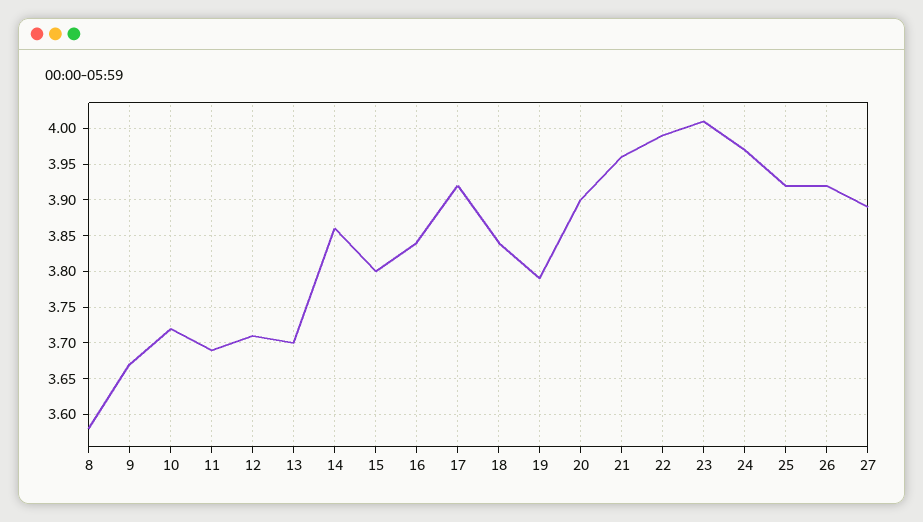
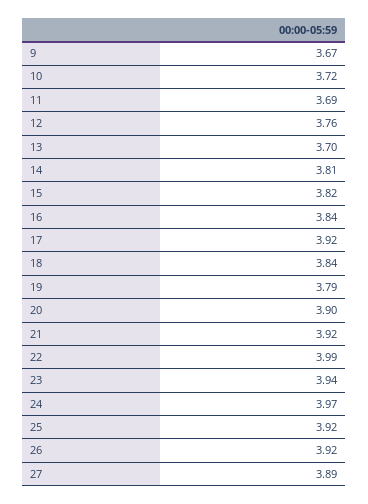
8: 3.58 -> none
12: 3.71 -> 3.76
14: 3.86 -> 3.81
15: 3.8 -> 3.82
21: 3.96 -> 3.92
23: 4.01 -> 3.94

